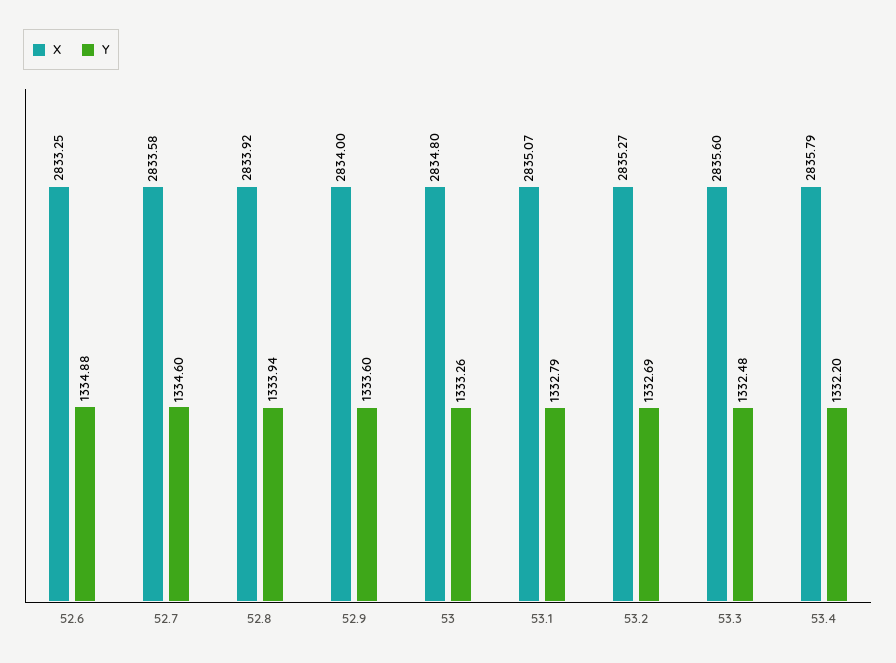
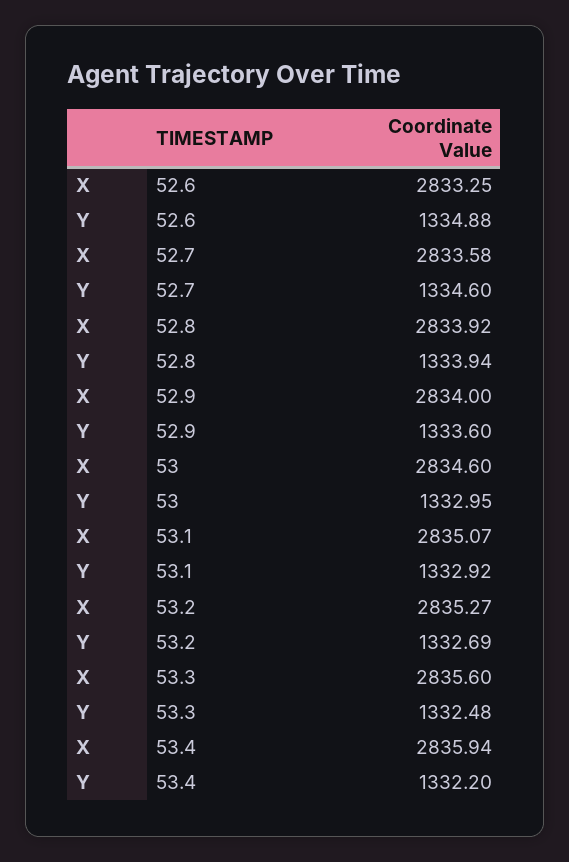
X, 53: 2834.8 -> 2834.6
Y, 53: 1333.26 -> 1332.95
Y, 53.1: 1332.79 -> 1332.92
X, 53.4: 2835.79 -> 2835.94

